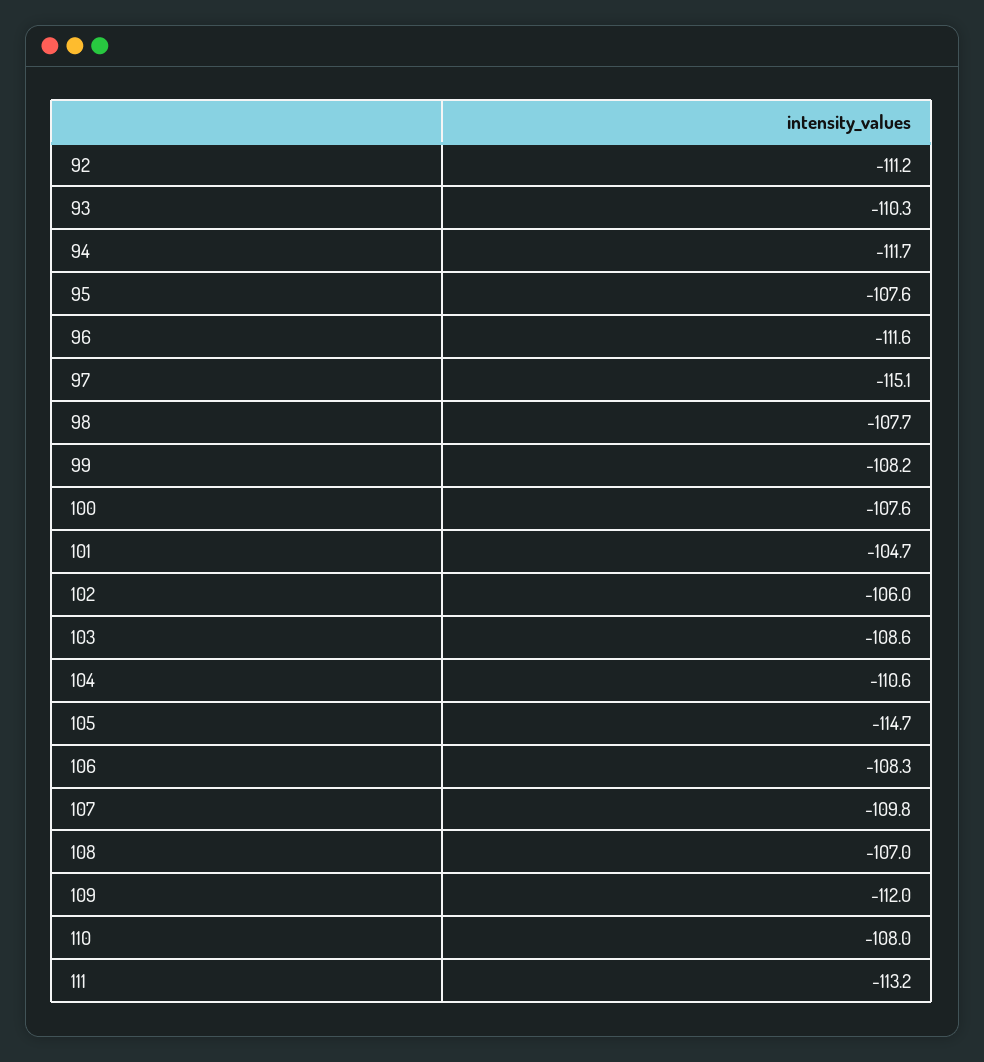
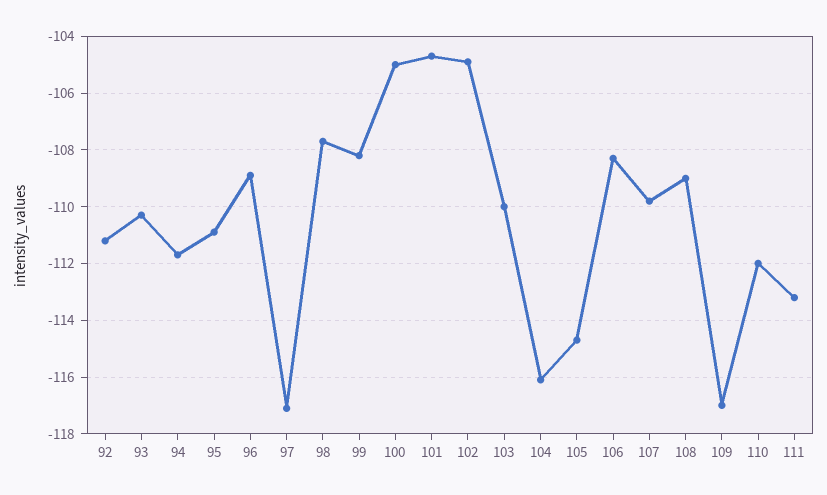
95: -107.6 -> -111
96: -111.6 -> -109
97: -115.1 -> -117
100: -107.6 -> -105
102: -106 -> -105
103: -108.6 -> -110
104: -110.6 -> -116
108: -107 -> -109
109: -112 -> -117
110: -108 -> -112

